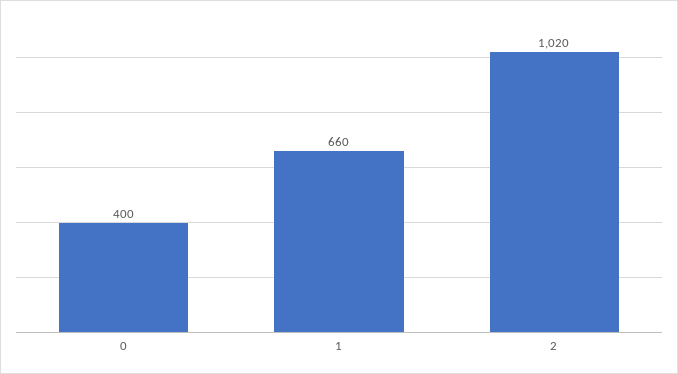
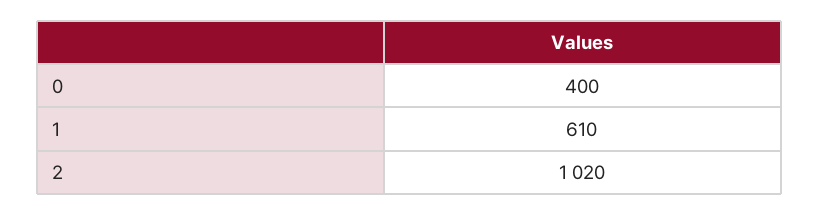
1: 660 -> 610

